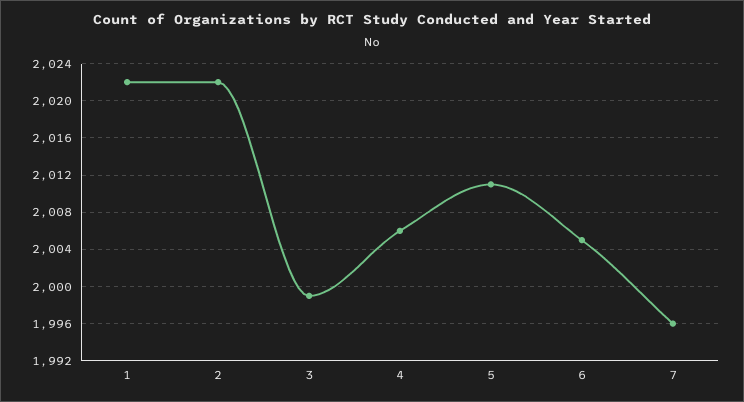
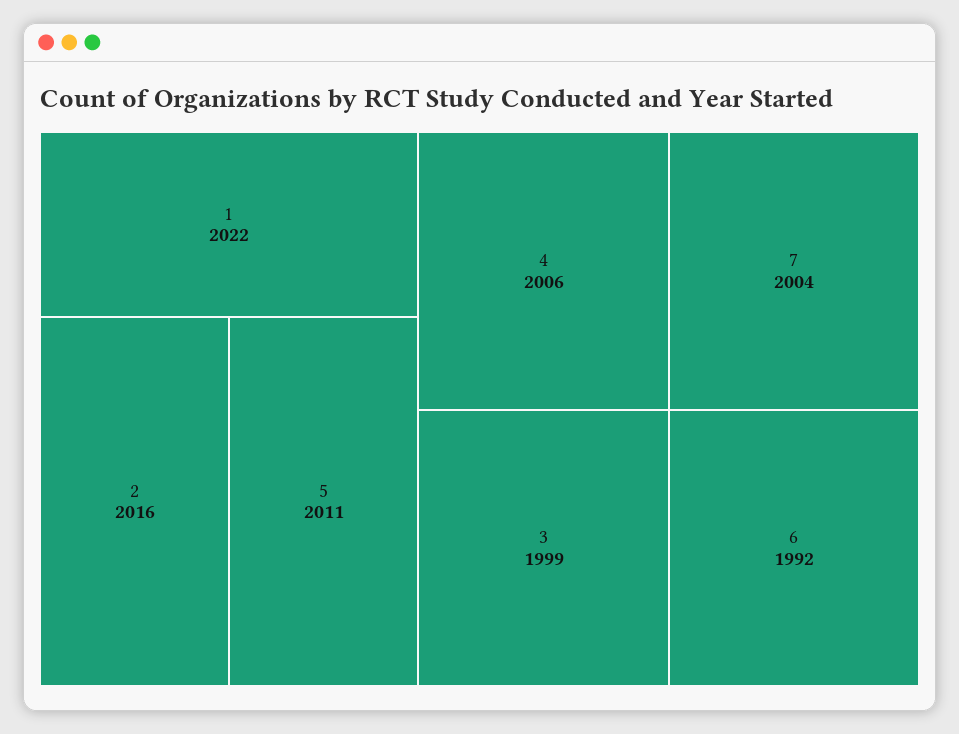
2: 2022 -> 2016
6: 2005 -> 1992
7: 1996 -> 2004

